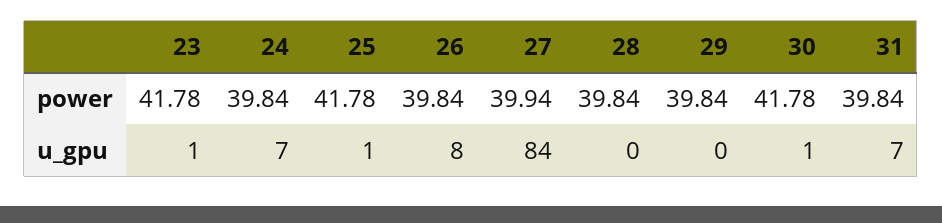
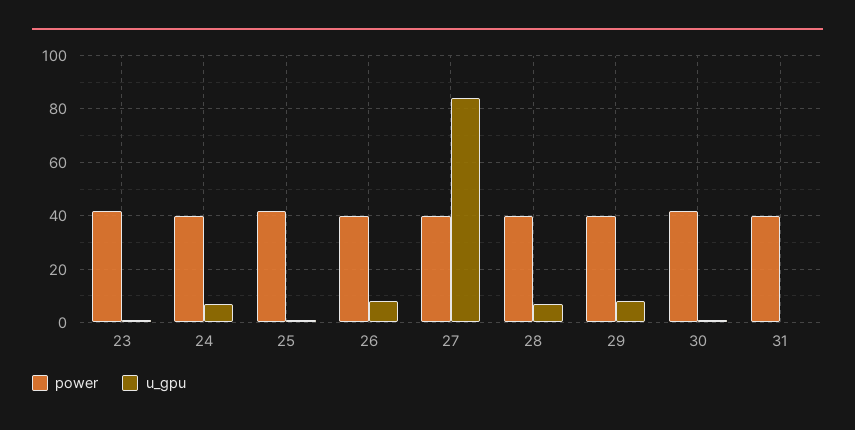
u_gpu, 28: 0 -> 7.5
u_gpu, 29: 0 -> 7.5
u_gpu, 31: 7 -> 0

